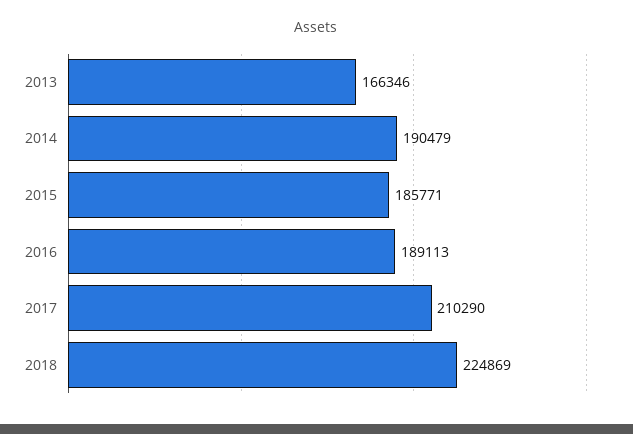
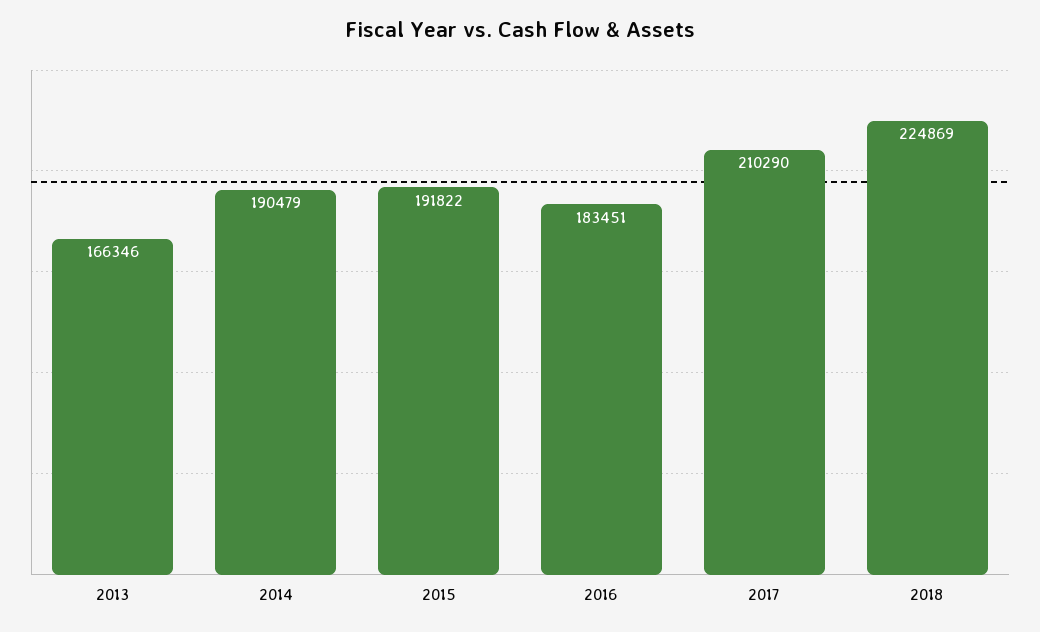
2015: 185771 -> 191822
2016: 189113 -> 183451

